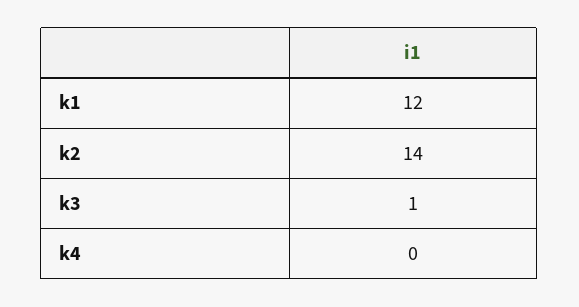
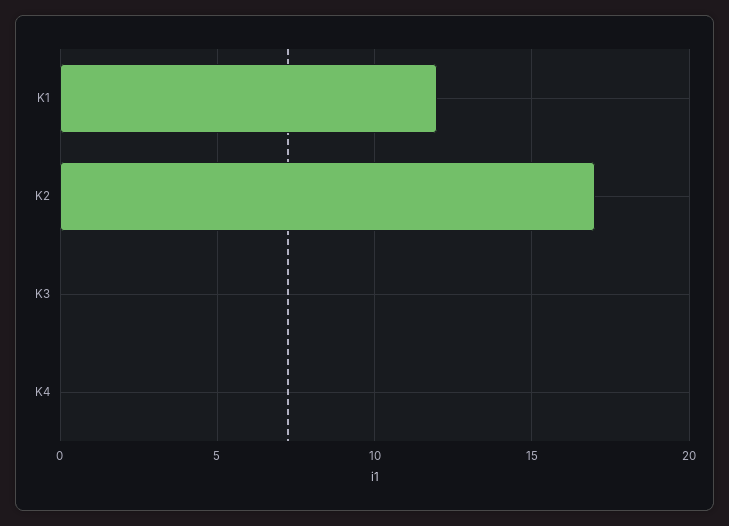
k2: 14 -> 17
k3: 1 -> 0

